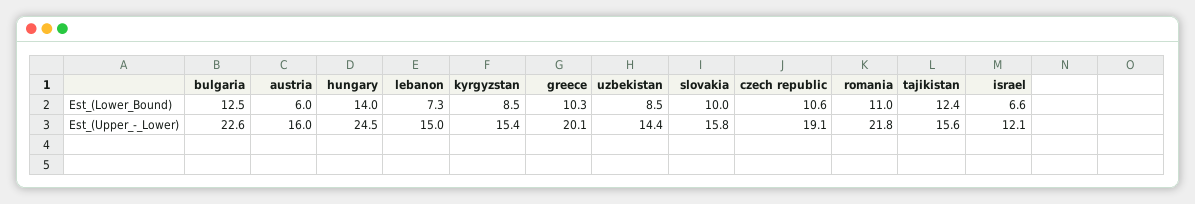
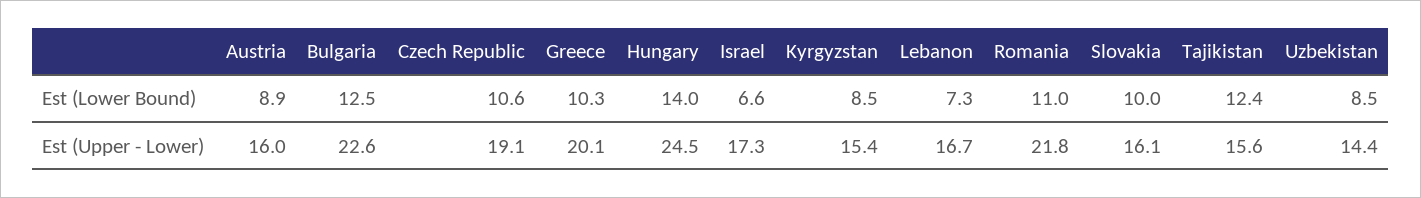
austria, Est_(Lower_Bound): 6 -> 8.9
lebanon, Est_(Upper_-_Lower): 15 -> 16.7
slovakia, Est_(Upper_-_Lower): 15.8 -> 16.1
israel, Est_(Upper_-_Lower): 12.1 -> 17.3

